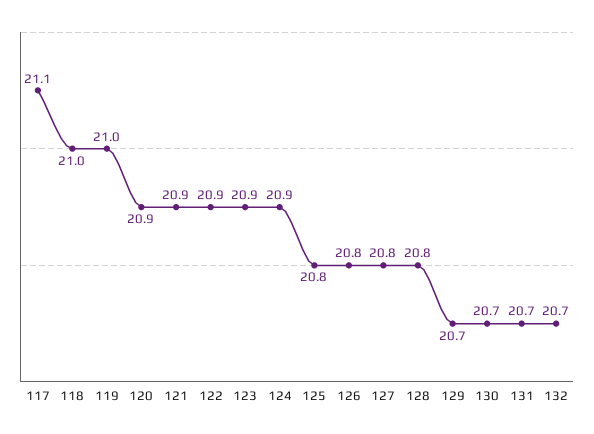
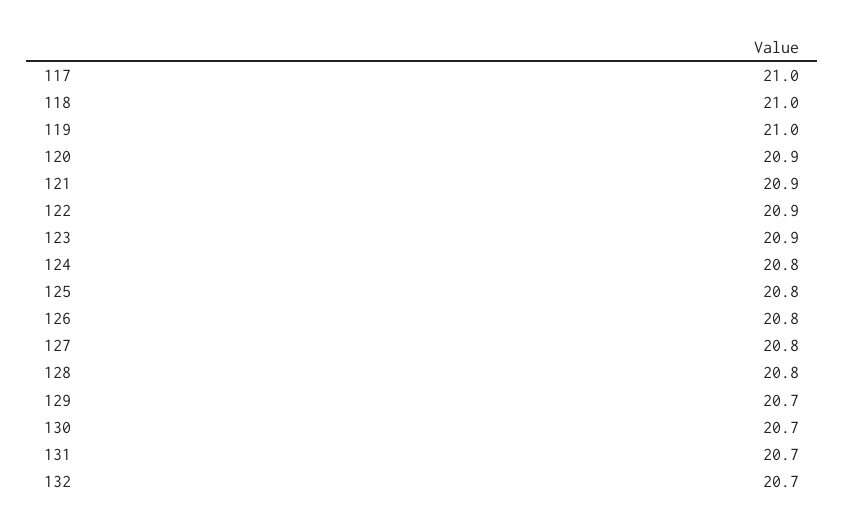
117: 21.1 -> 21
124: 20.9 -> 20.8

